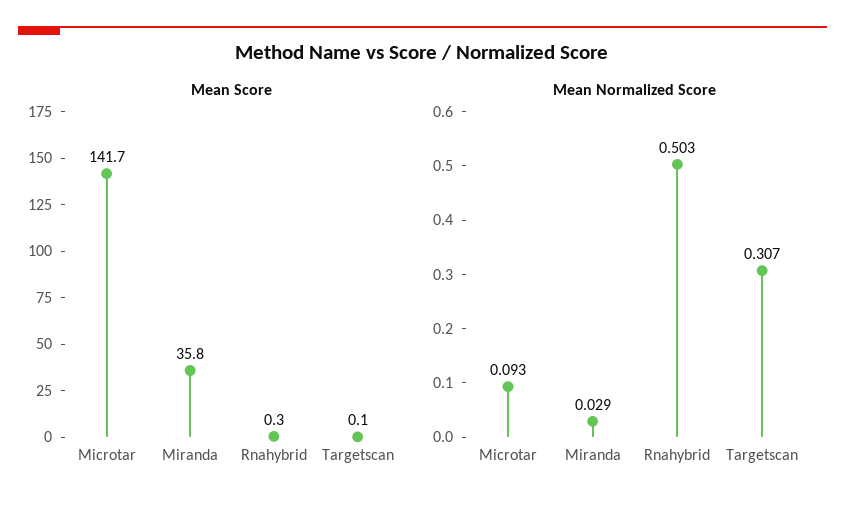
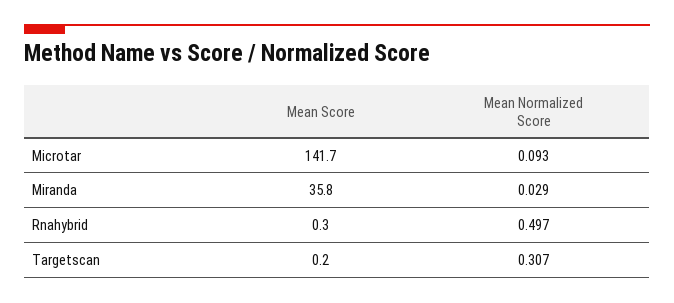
Mean Score, Targetscan: 0.1 -> 0.2
Mean Normalized Score, Rnahybrid: 0.503 -> 0.497

